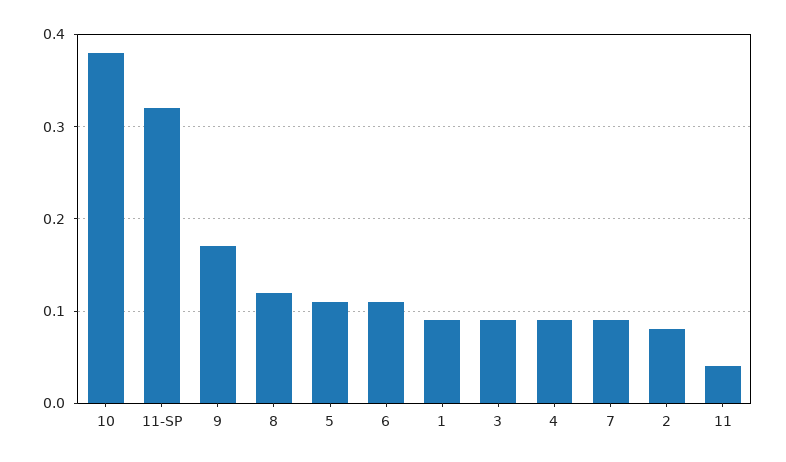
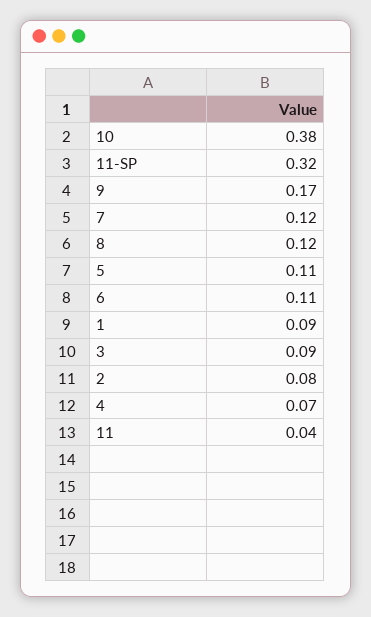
4: 0.09 -> 0.07
7: 0.09 -> 0.12

